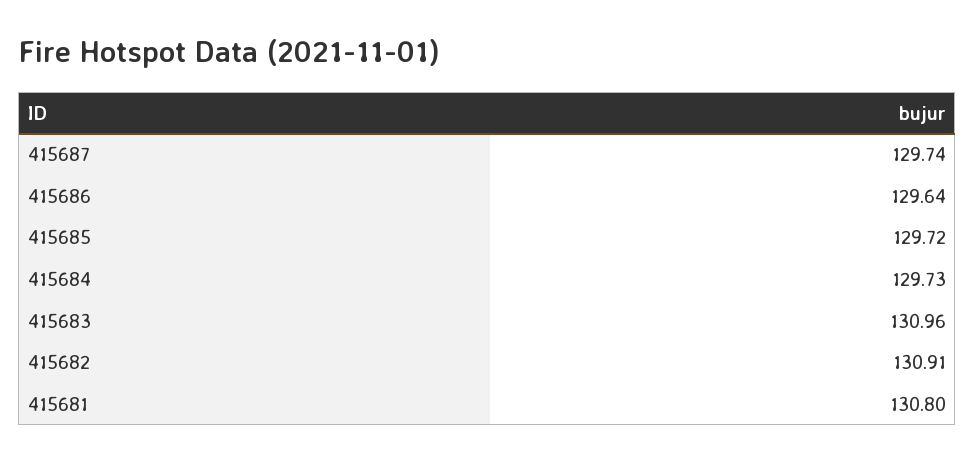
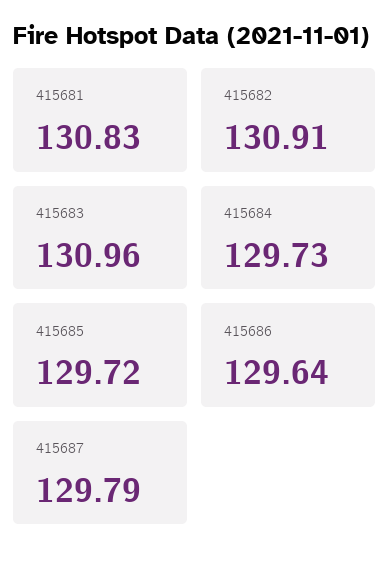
415687: 129.74 -> 129.79
415681: 130.8 -> 130.83

